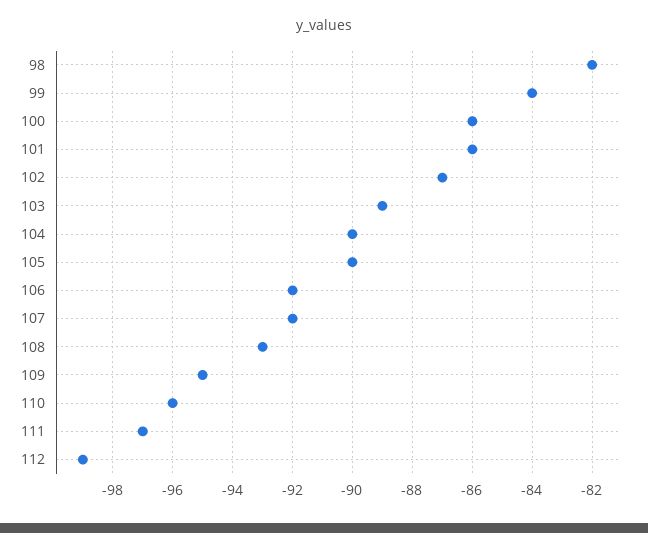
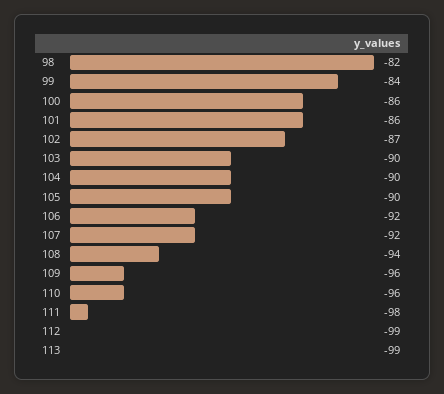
103: -89 -> -90
108: -93 -> -94
109: -95 -> -96
111: -97 -> -98
113: none -> -99

